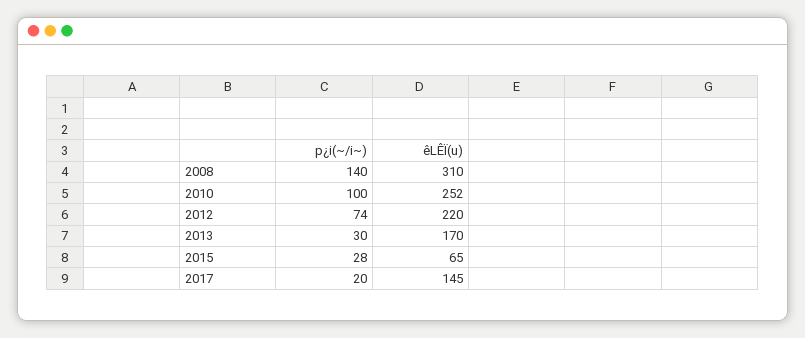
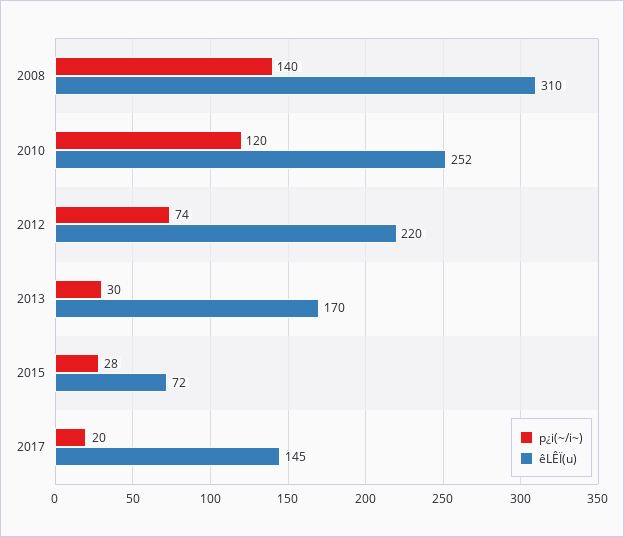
p¿i(~/i~), 2010: 100 -> 120
êLÊÏ(u), 2015: 65 -> 72

